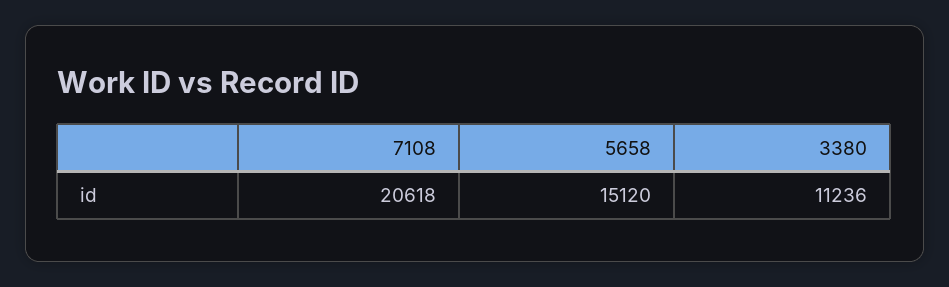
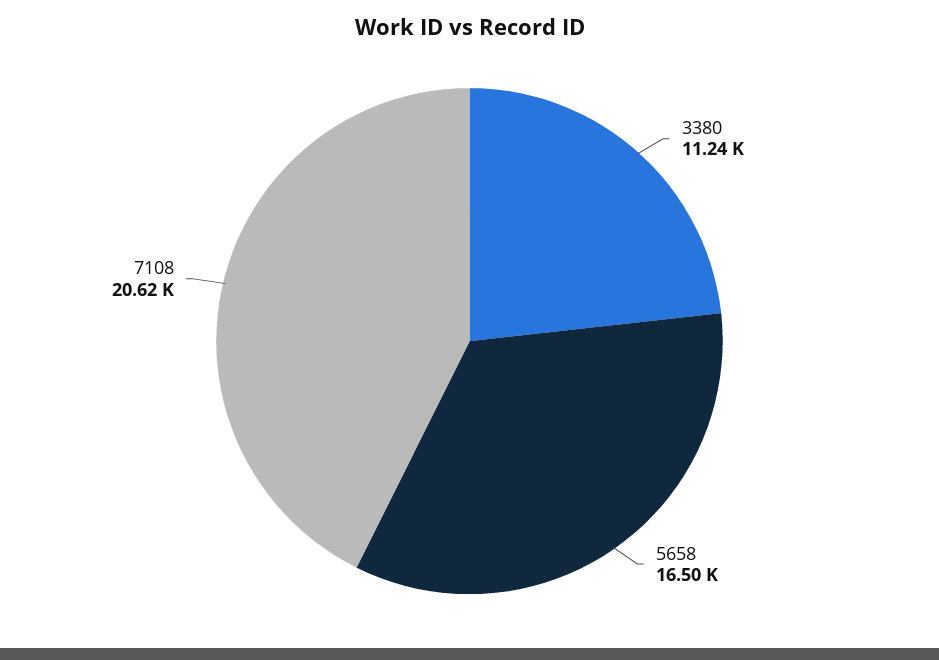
5658: 15120 -> 16500

